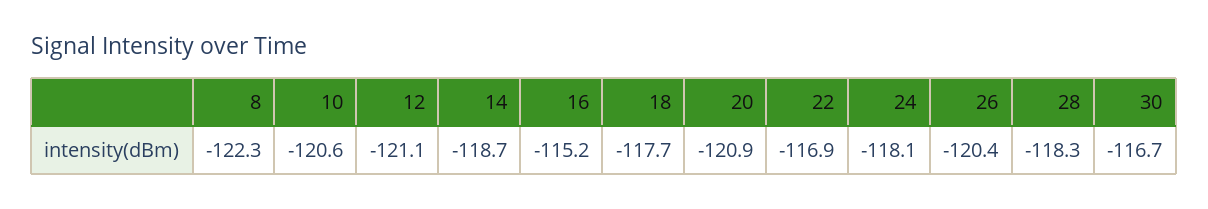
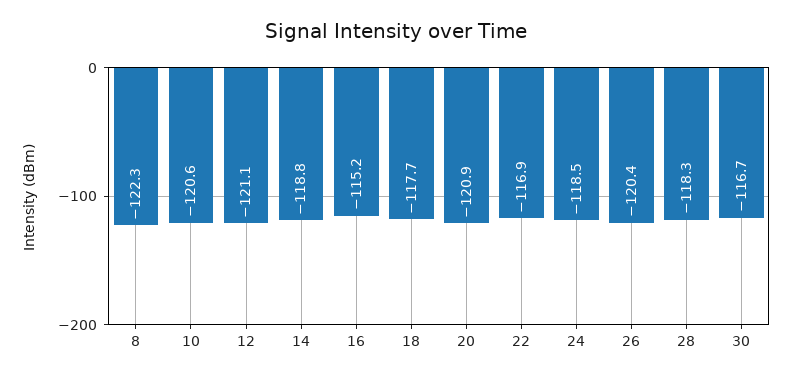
14: -118.7 -> -118.8
24: -118.1 -> -118.5

